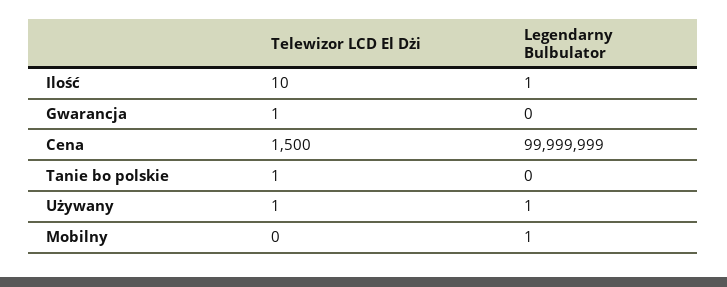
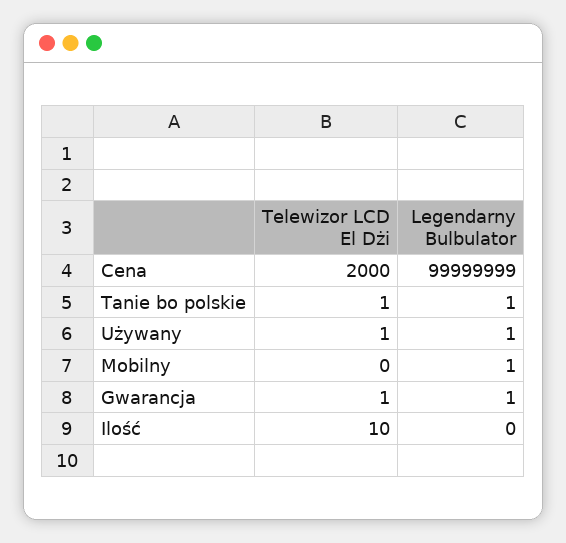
Legendarny Bulbulator, Ilość: 1 -> 0
Legendarny Bulbulator, Gwarancja: 0 -> 1
Telewizor LCD El Dżi, Cena: 1500 -> 2000
Legendarny Bulbulator, Tanie bo polskie: 0 -> 1

